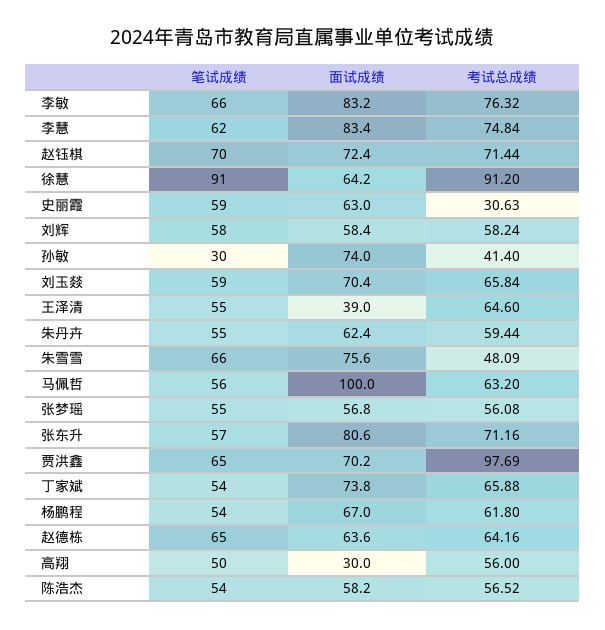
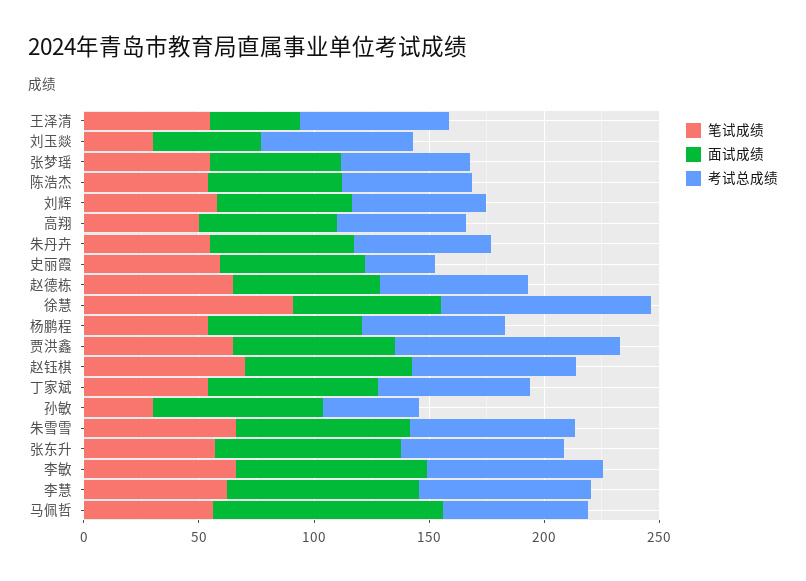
笔试成绩, 刘玉燚: 59 -> 30
面试成绩, 刘玉燚: 70.4 -> 50
考试总成绩, 朱雪雪: 48.09 -> 70
面试成绩, 高翔: 30 -> 60

